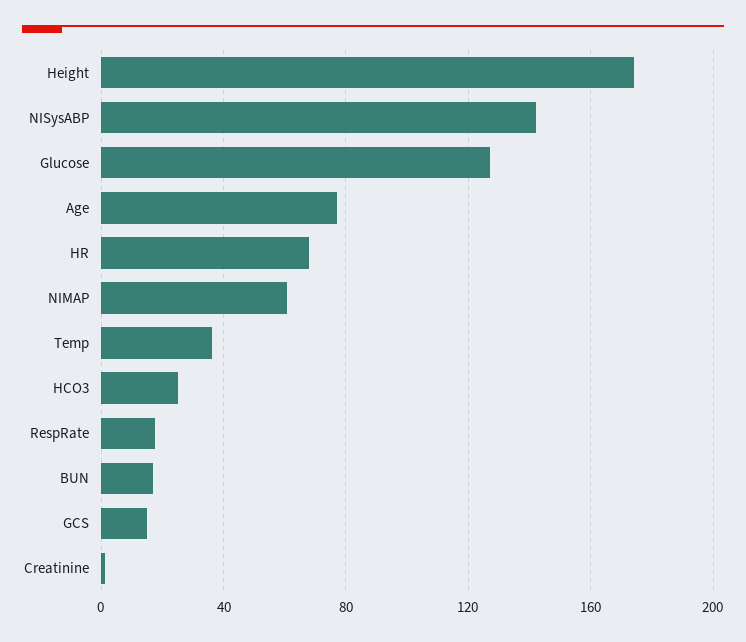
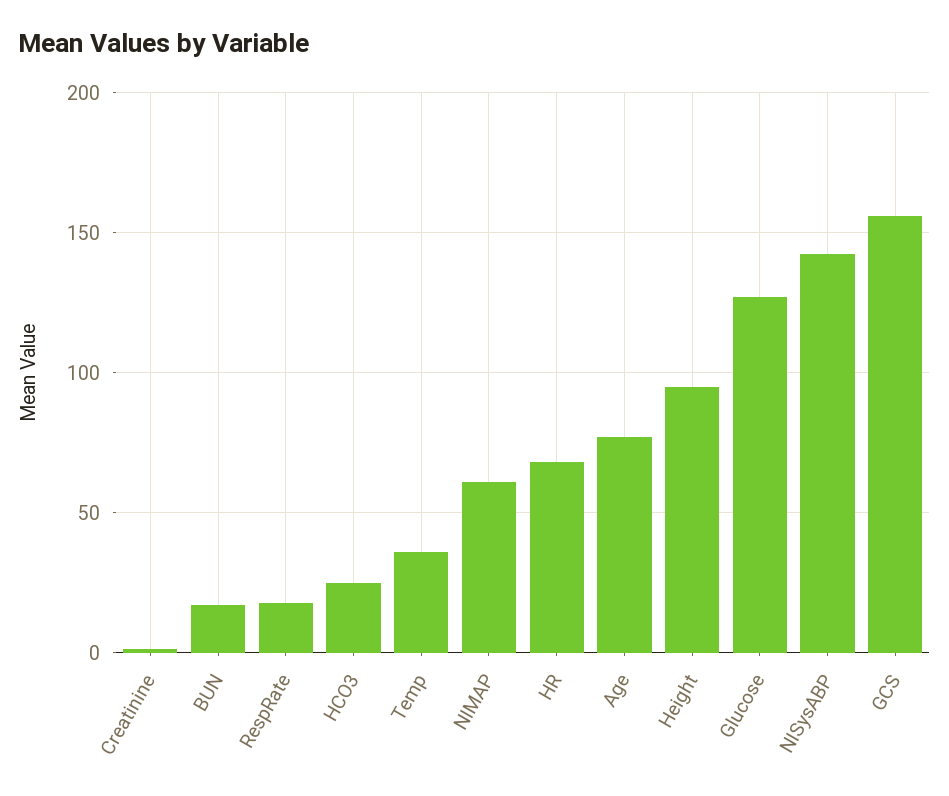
Height: 175 -> 95
GCS: 15 -> 155

